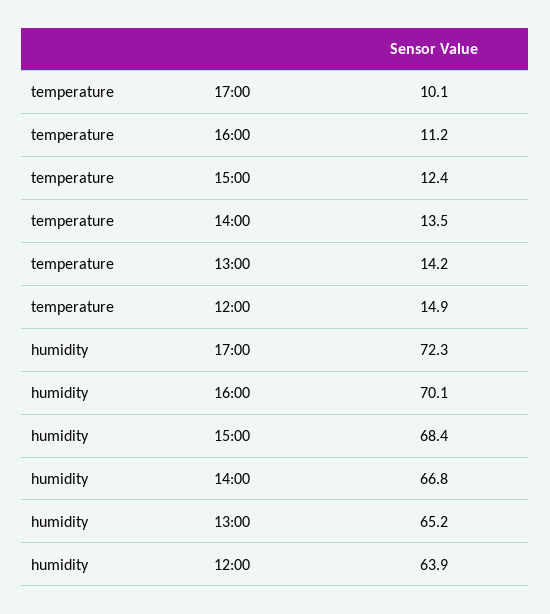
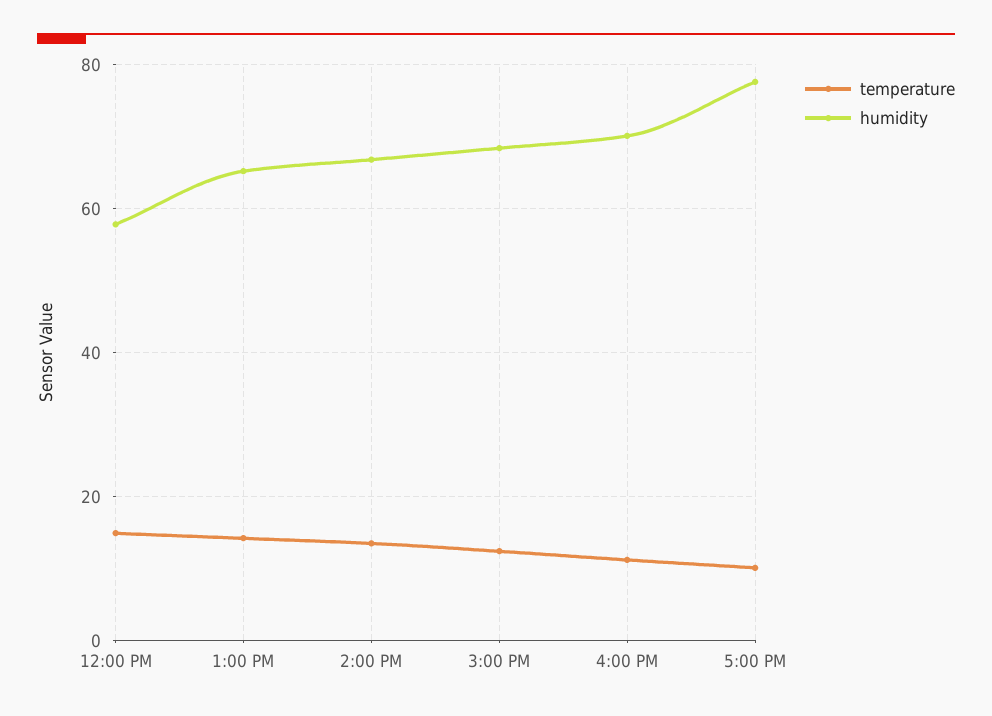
humidity, 17:00: 72.3 -> 78
humidity, 12:00: 63.9 -> 58

